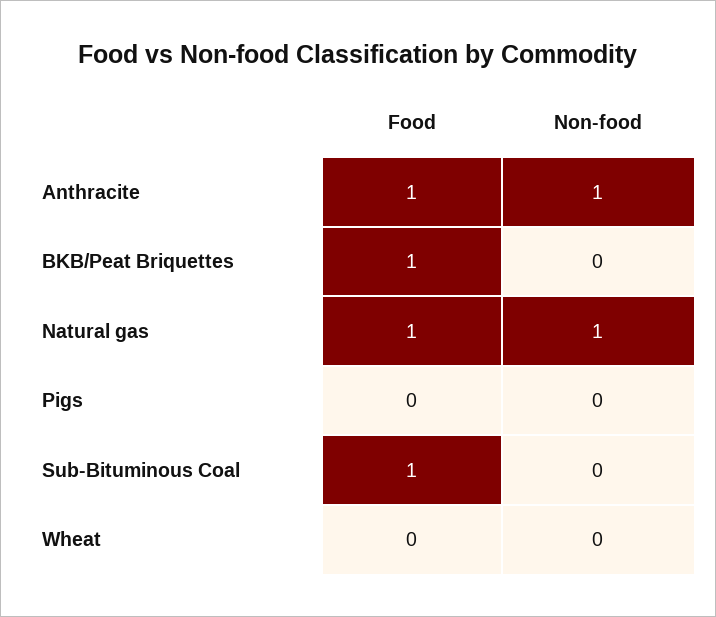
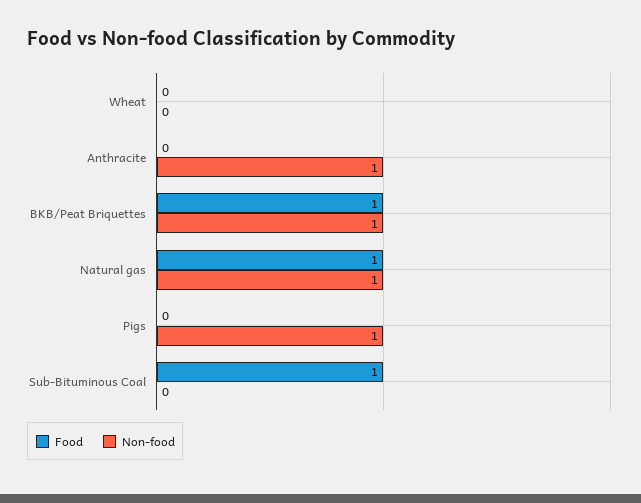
Food, Anthracite: 1 -> 0
Non-food, BKB/Peat Briquettes: 0 -> 1
Non-food, Pigs: 0 -> 1

